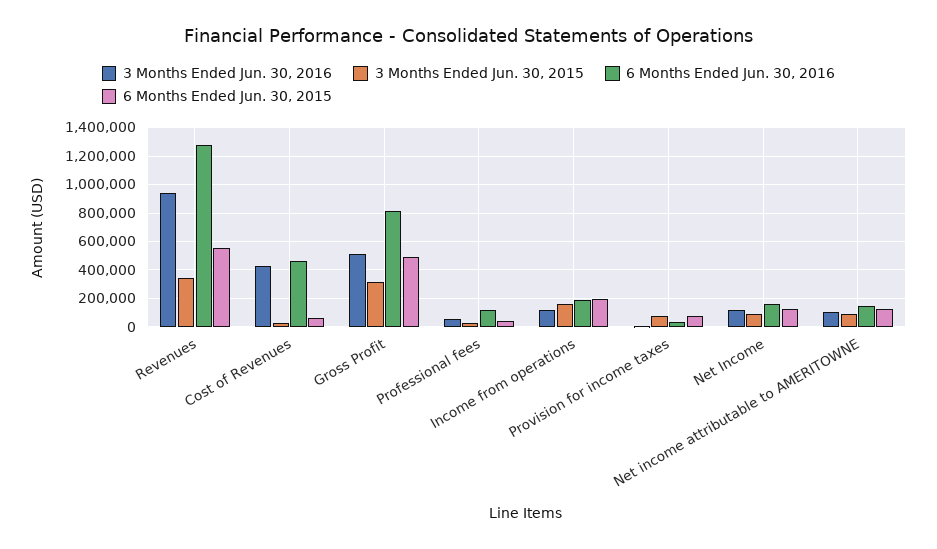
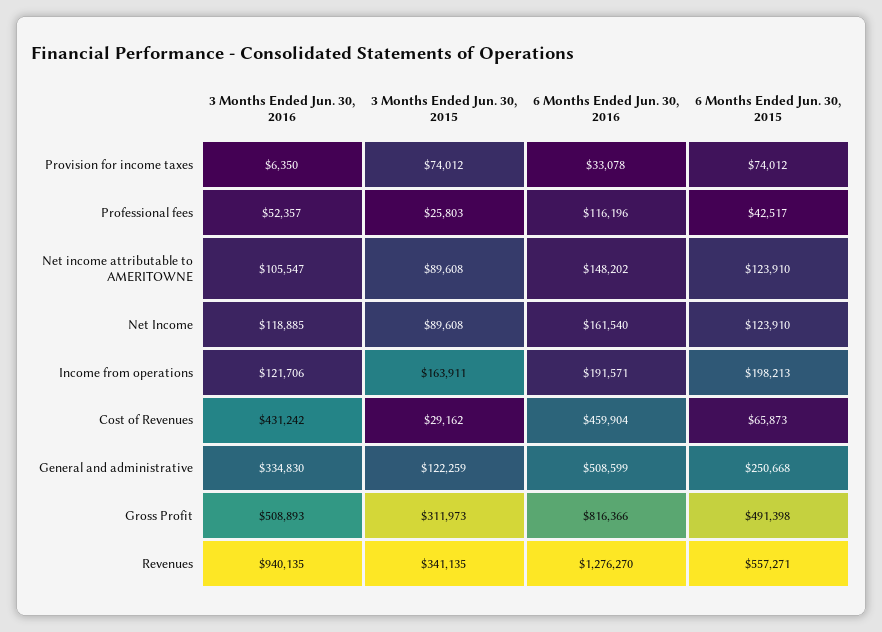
3 Months Ended Jun. 30, 2016, General and administrative: none -> 334830
3 Months Ended Jun. 30, 2015, General and administrative: none -> 122259
6 Months Ended Jun. 30, 2016, General and administrative: none -> 508599
6 Months Ended Jun. 30, 2015, General and administrative: none -> 250668

